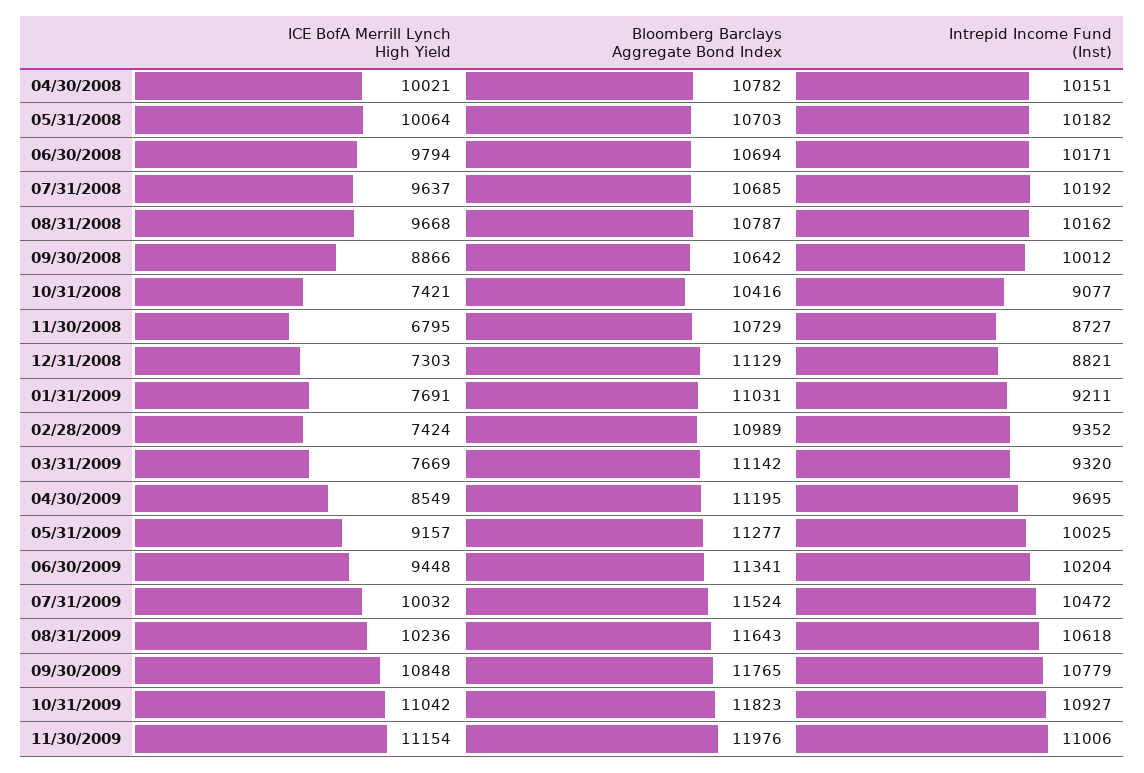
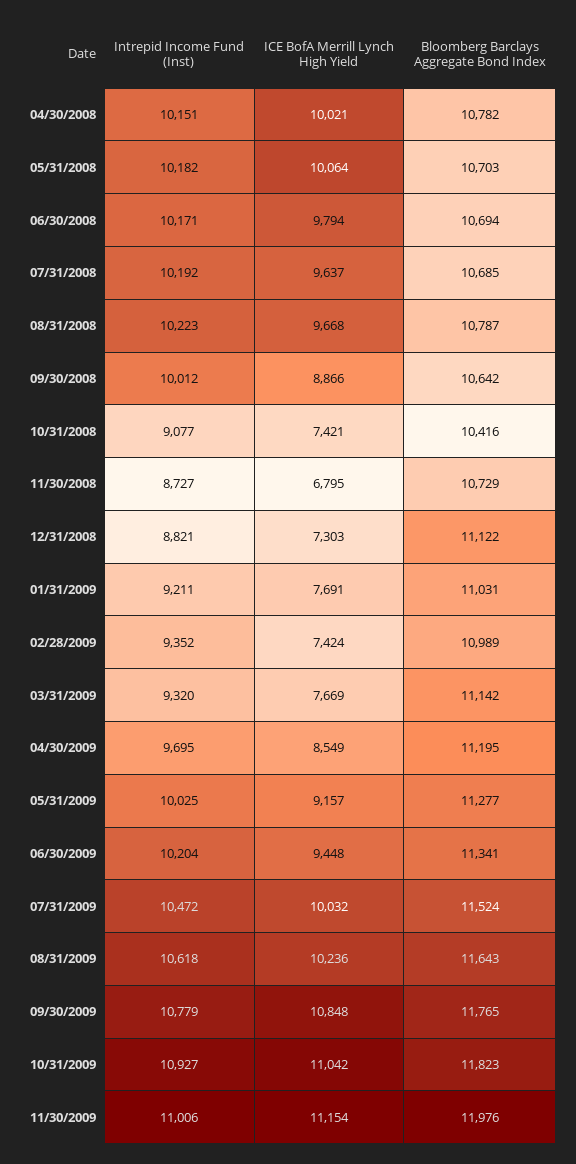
Intrepid Income Fund (Inst), 08/31/2008: 10162 -> 10223
Bloomberg Barclays Aggregate Bond Index, 12/31/2008: 11129 -> 11122

